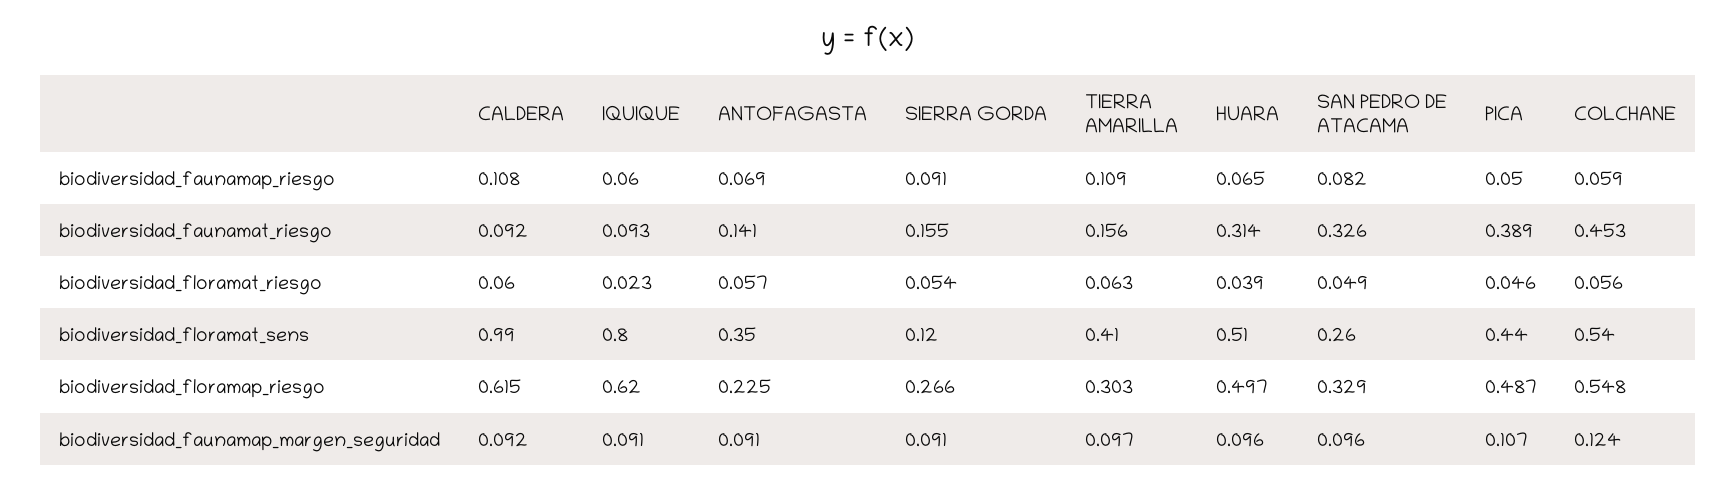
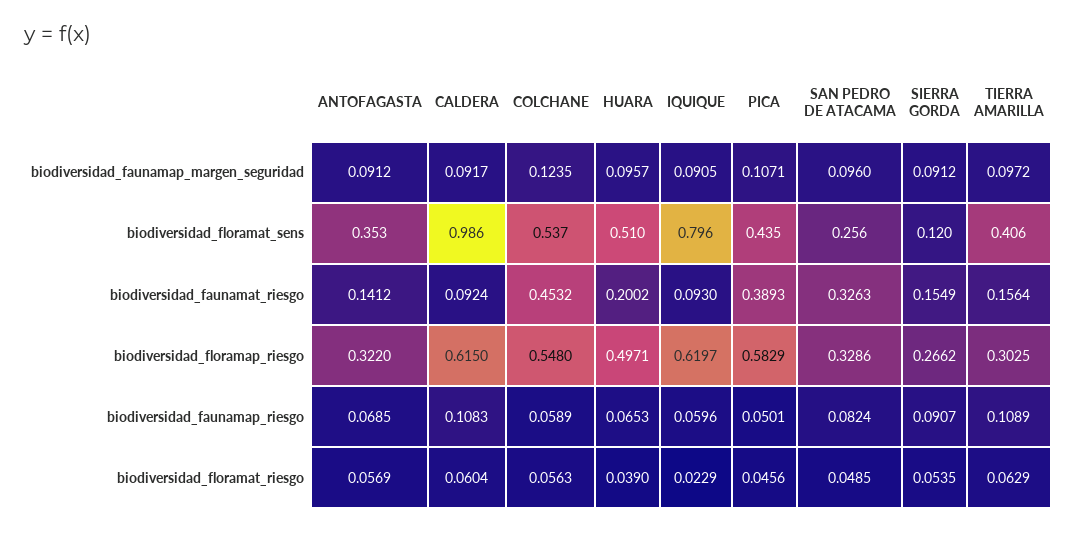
HUARA, biodiversidad_faunamat_riesgo: 0.314 -> 0.2002
ANTOFAGASTA, biodiversidad_floramap_riesgo: 0.225 -> 0.322
PICA, biodiversidad_floramap_riesgo: 0.487 -> 0.5829

